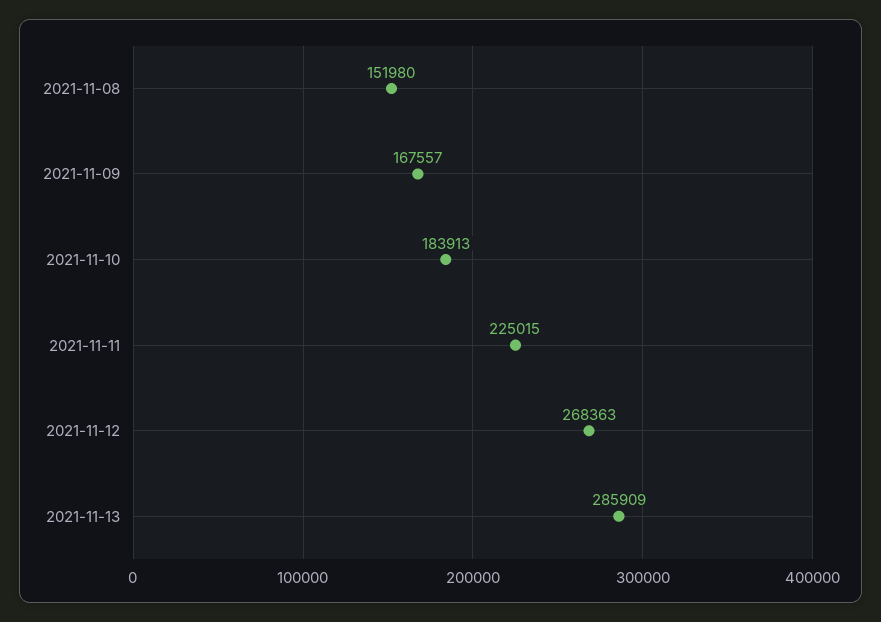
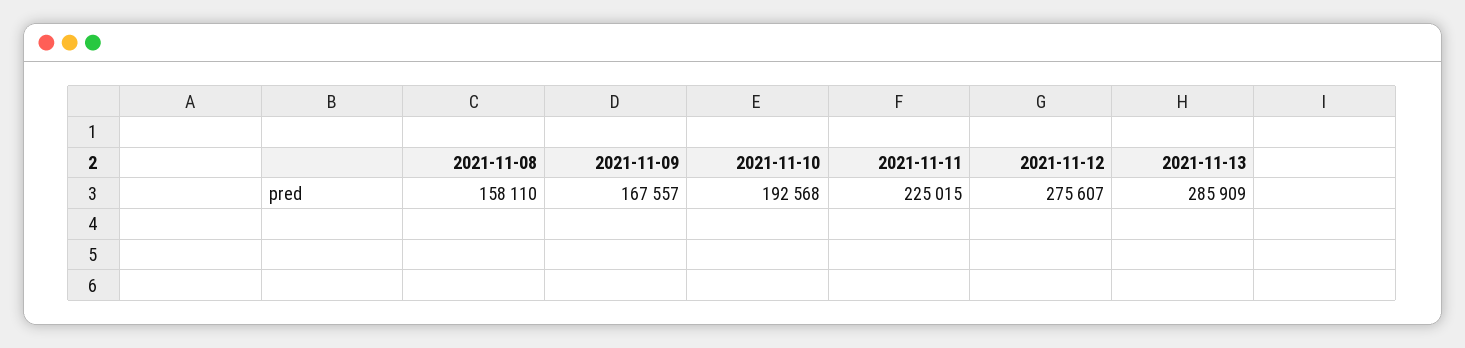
2021-11-08: 151980 -> 158110
2021-11-10: 183913 -> 192568
2021-11-12: 268363 -> 275607

